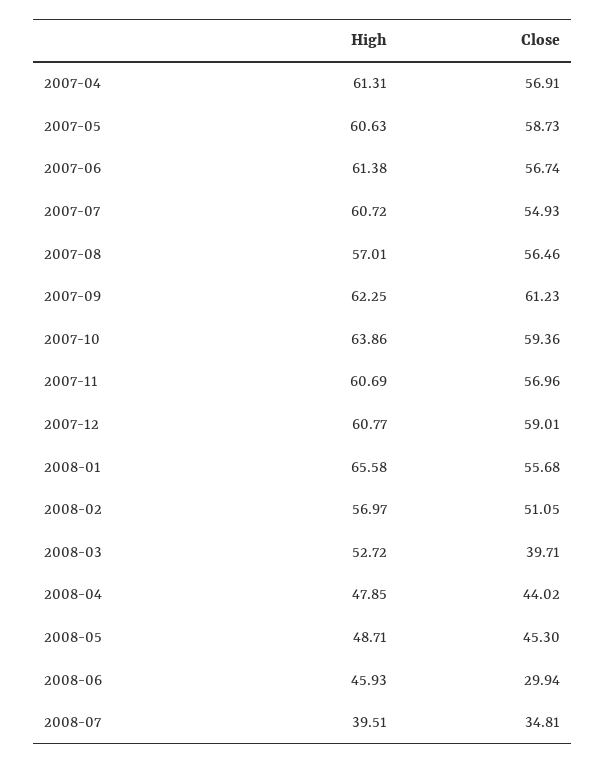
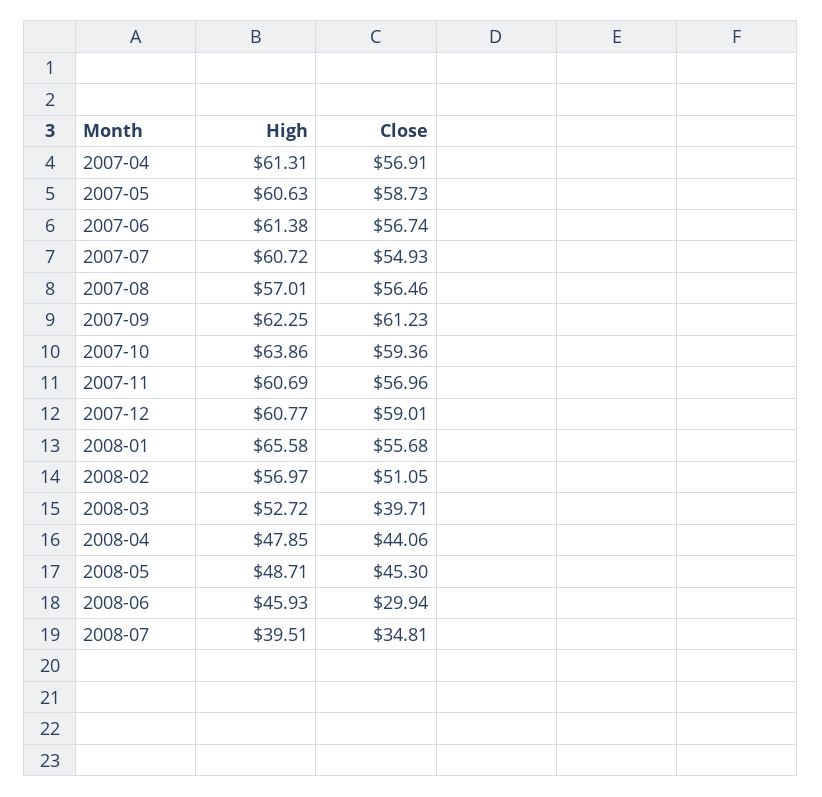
Close, 2008-04: 44.02 -> 44.06

